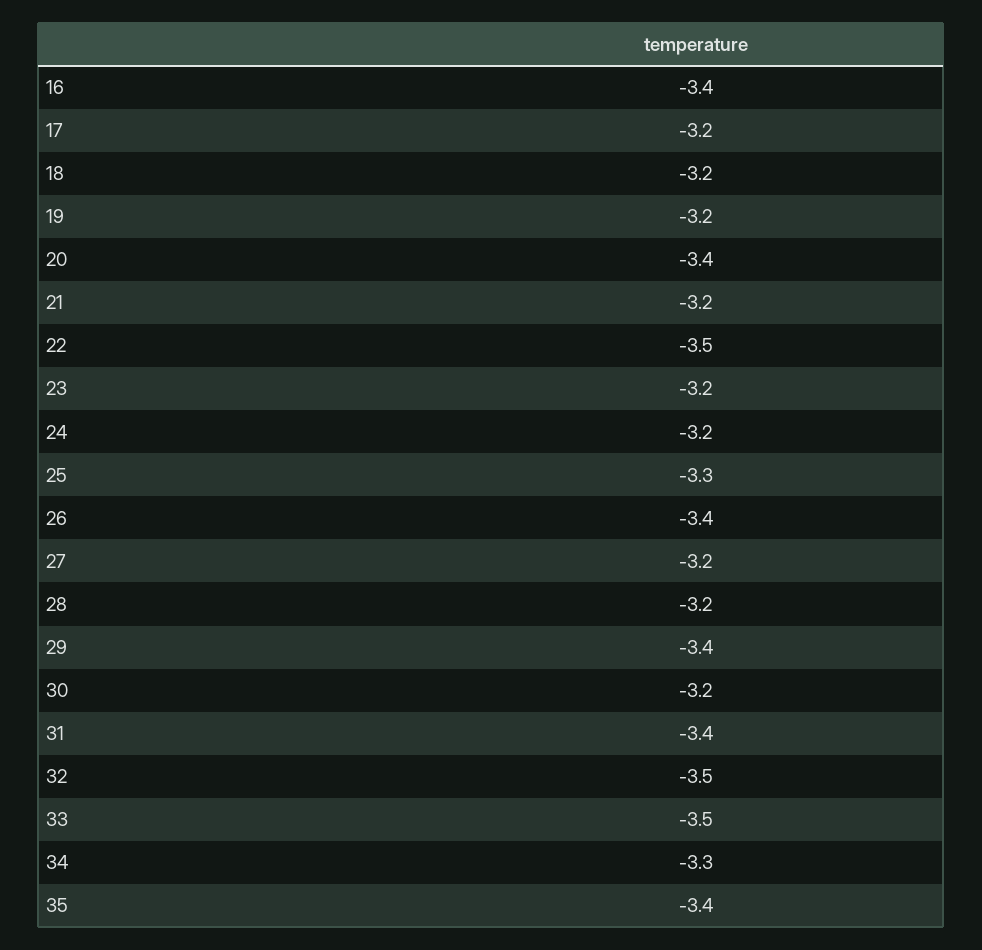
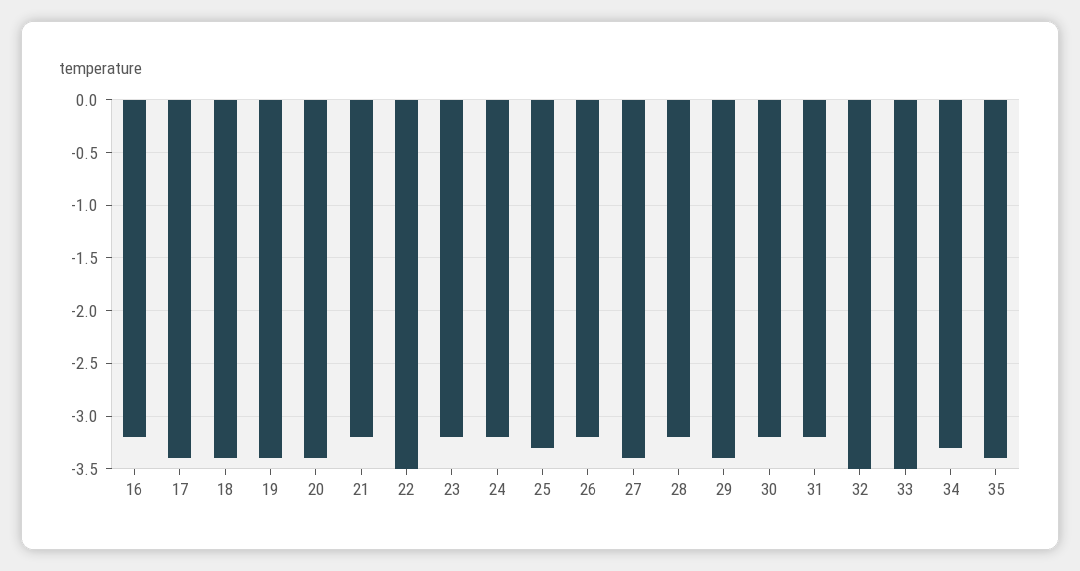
16: -3.4 -> -3.2
17: -3.2 -> -3.4
18: -3.2 -> -3.4
19: -3.2 -> -3.4
26: -3.4 -> -3.2
27: -3.2 -> -3.4
31: -3.4 -> -3.2

